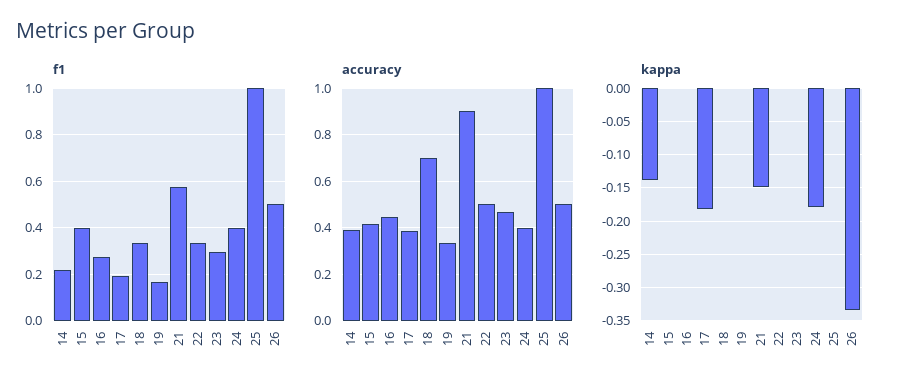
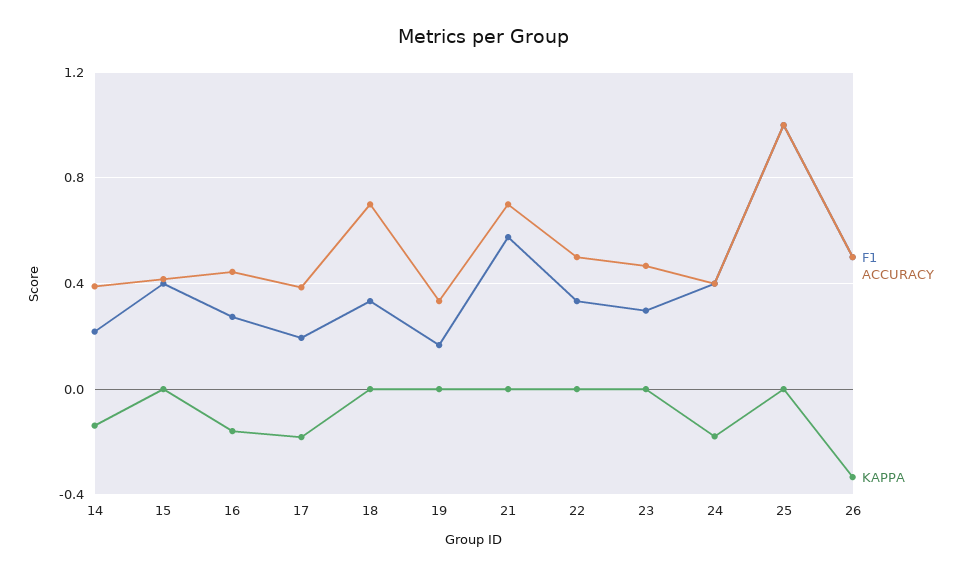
accuracy, 21: 0.9 -> 0.7
kappa, 16: 0 -> -0.15
kappa, 21: -0.15 -> 0

